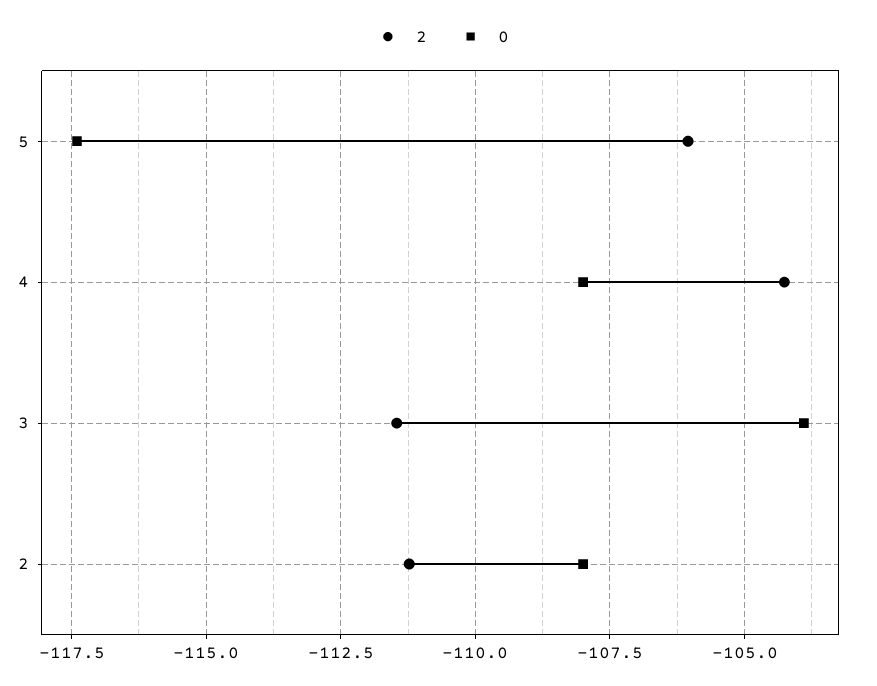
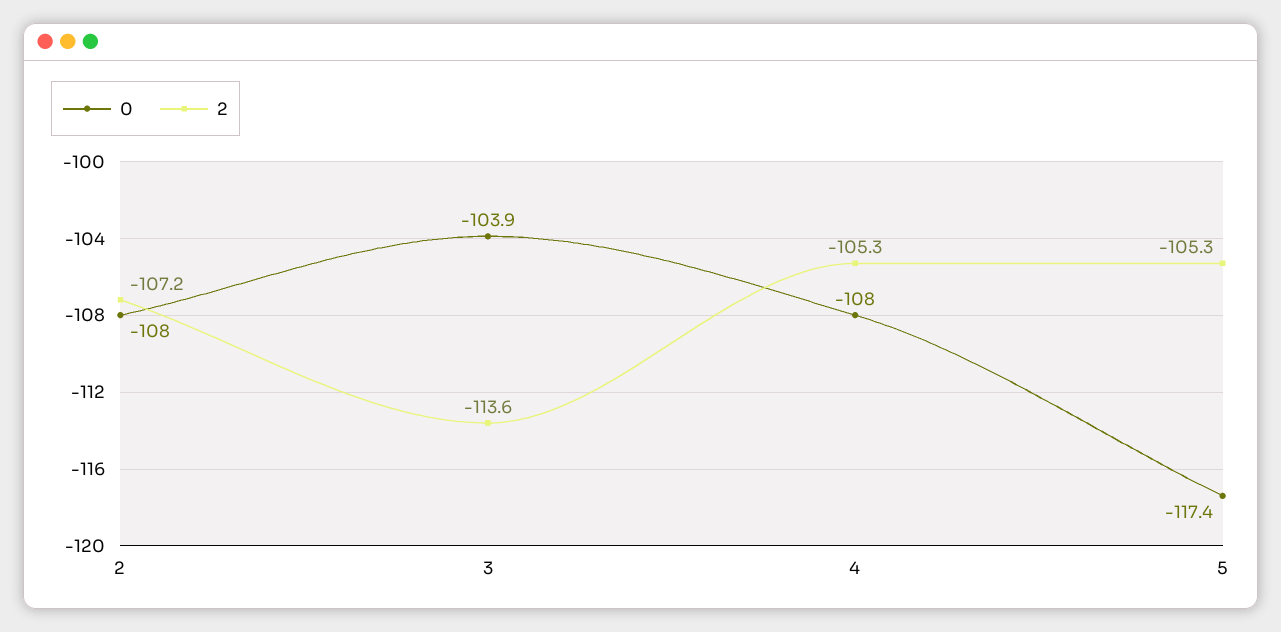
2, 5: -106 -> -105.3
2, 4: -104.25 -> -105.3
2, 3: -111.5 -> -113.6
2, 2: -111.25 -> -107.2

